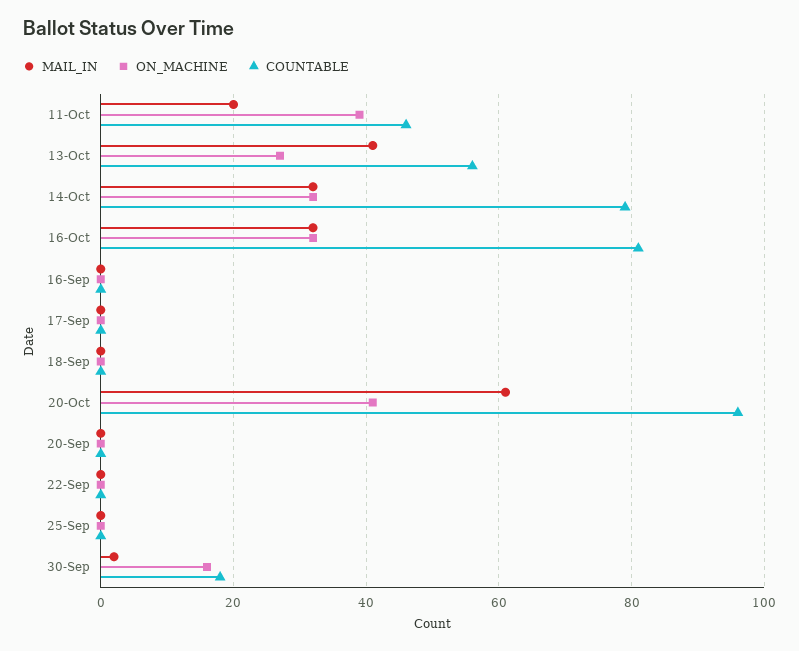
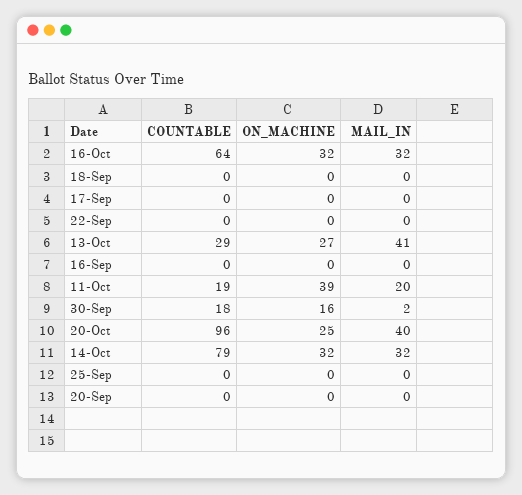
COUNTABLE, 11-Oct: 45 -> 19
COUNTABLE, 13-Oct: 55 -> 29
COUNTABLE, 16-Oct: 80 -> 64
MAIL_IN, 20-Oct: 60 -> 40
ON_MACHINE, 20-Oct: 40 -> 25

